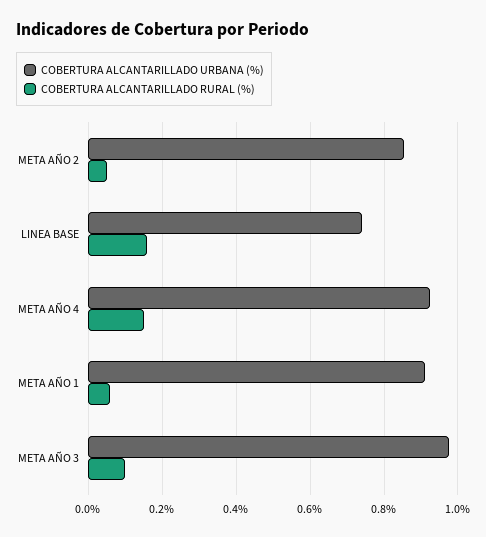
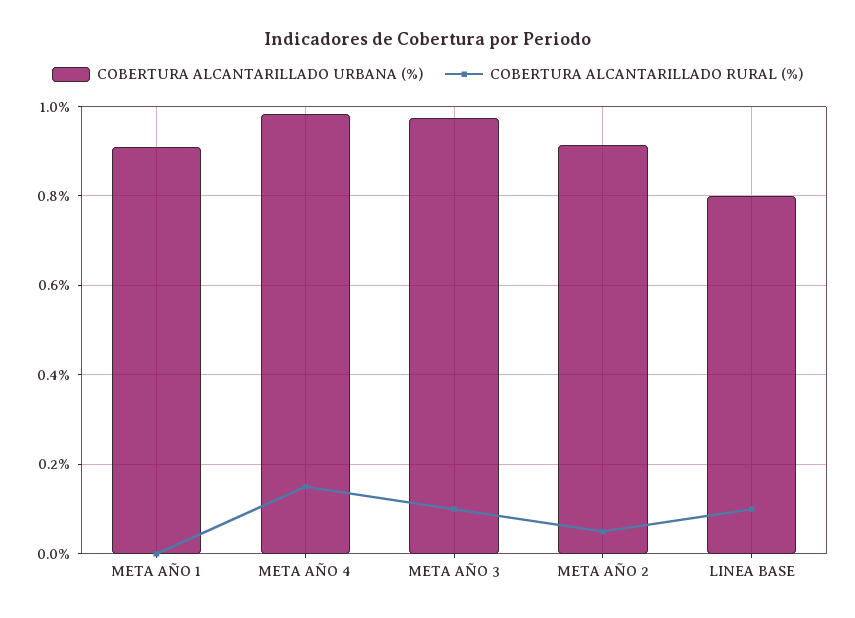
COBERTURA ALCANTARILLADO URBANA (%), META AÑO 2: 0.86 -> 0.92
COBERTURA ALCANTARILLADO URBANA (%), LINEA BASE: 0.74 -> 0.8
COBERTURA ALCANTARILLADO RURAL (%), LINEA BASE: 0.16 -> 0.1
COBERTURA ALCANTARILLADO URBANA (%), META AÑO 4: 0.92 -> 0.98
COBERTURA ALCANTARILLADO RURAL (%), META AÑO 1: 0.06 -> 0

